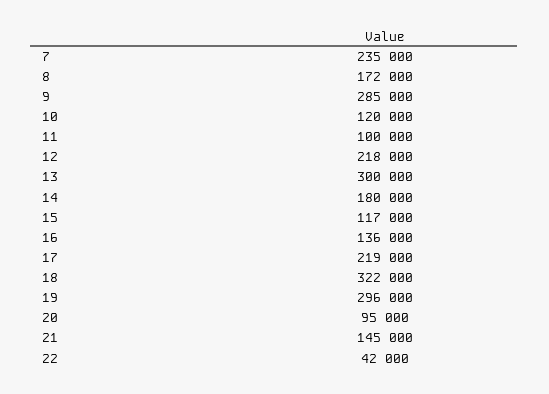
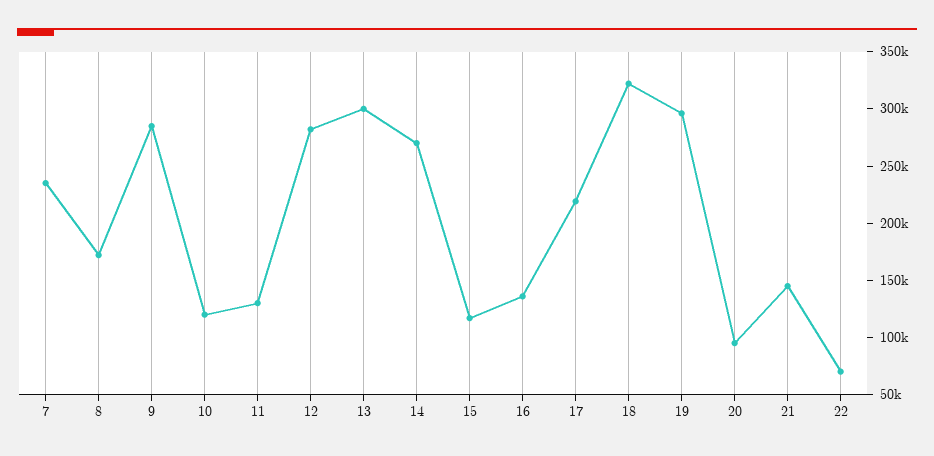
11: 100000 -> 130000
12: 218000 -> 280000
14: 180000 -> 270000
22: 42000 -> 70000

